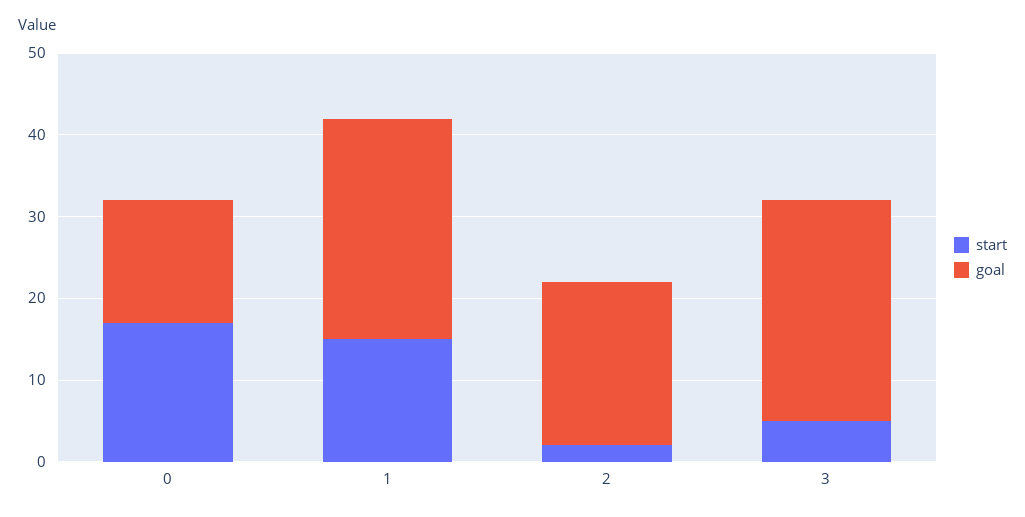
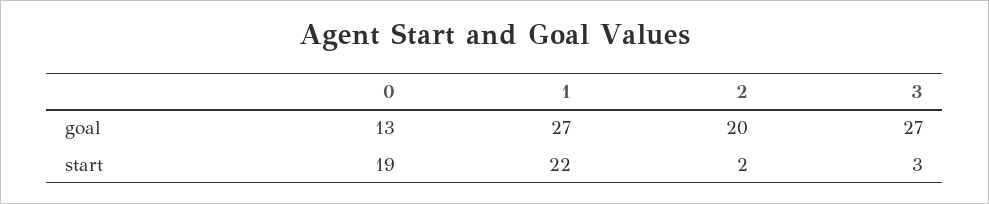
start, 0: 17 -> 19
goal, 0: 15 -> 13
start, 1: 15 -> 22
start, 3: 5 -> 3

